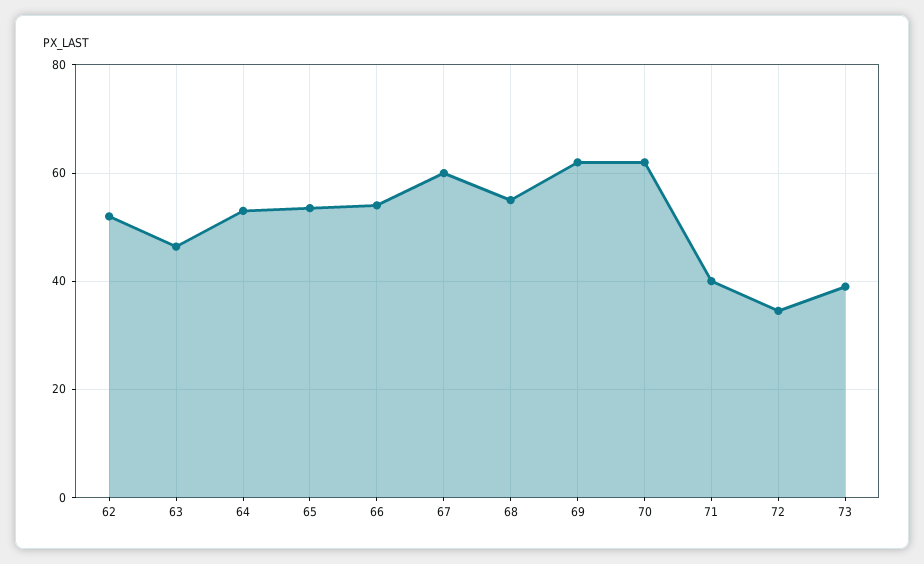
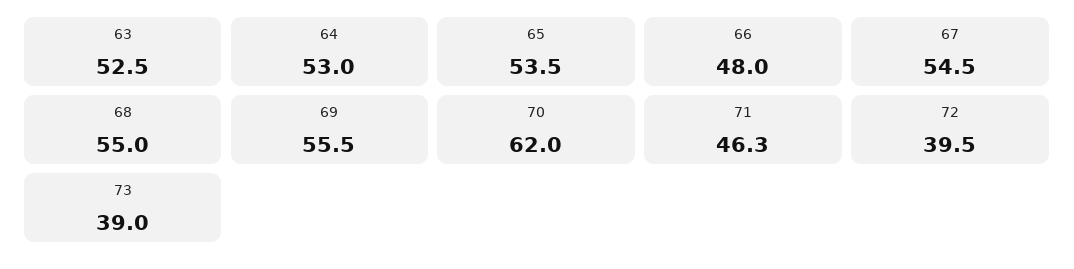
62: 52 -> none
63: 46 -> 52.5
66: 54 -> 48
67: 60 -> 54.5
69: 62 -> 55.5
71: 40 -> 46.3
72: 34 -> 39.5

